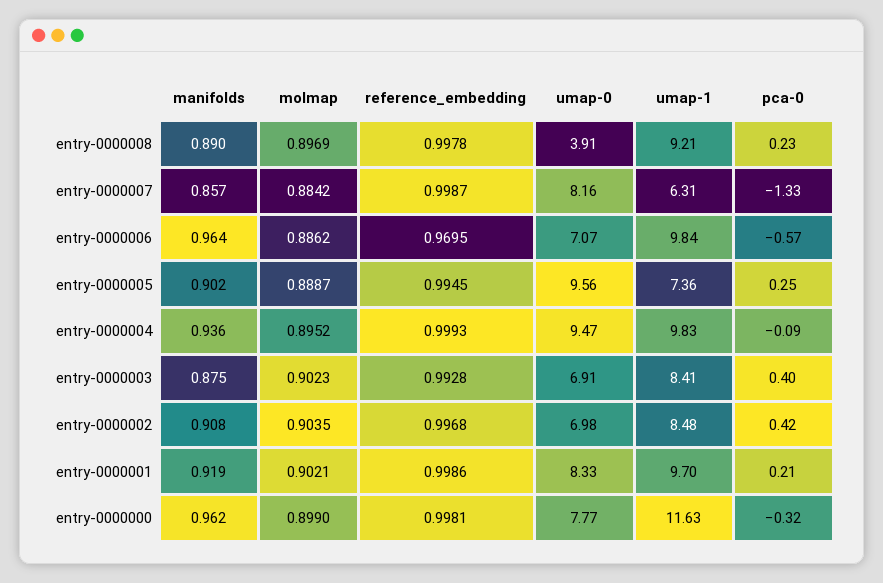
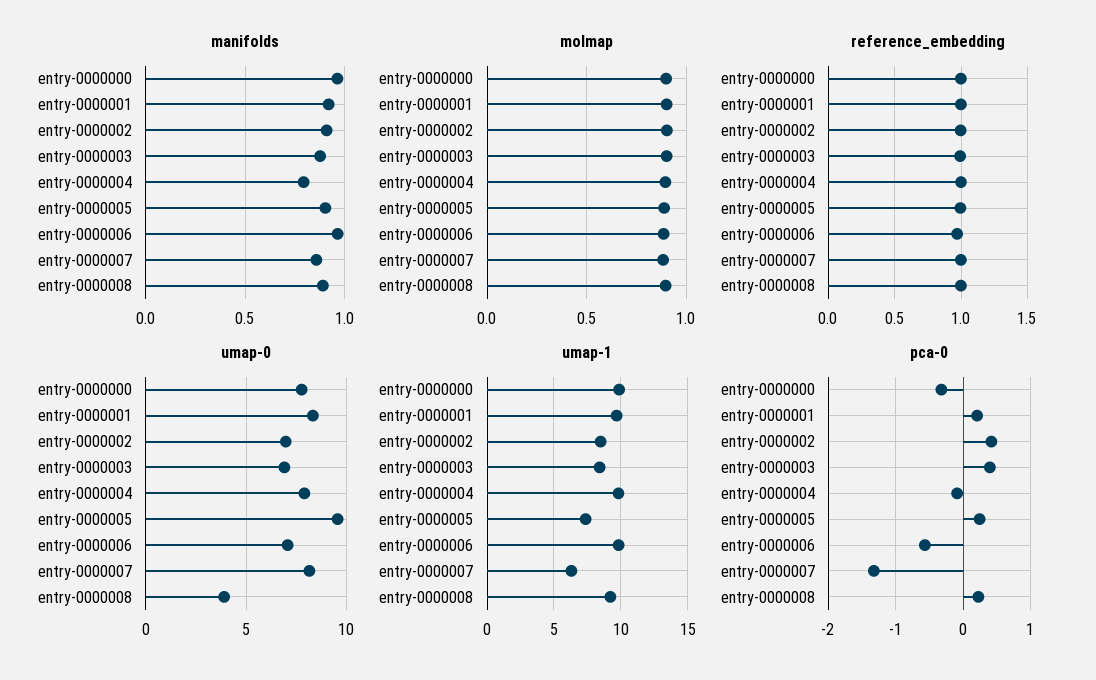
manifolds, entry-0000004: 0.936 -> 0.8
umap-0, entry-0000004: 9.47 -> 8
umap-1, entry-0000000: 11.63 -> 10

